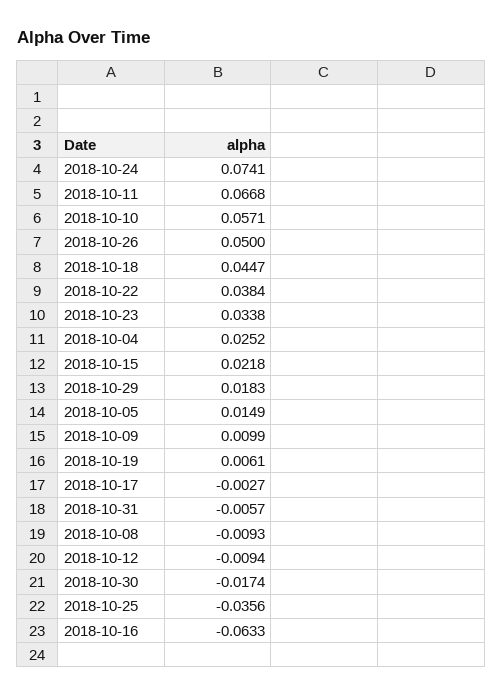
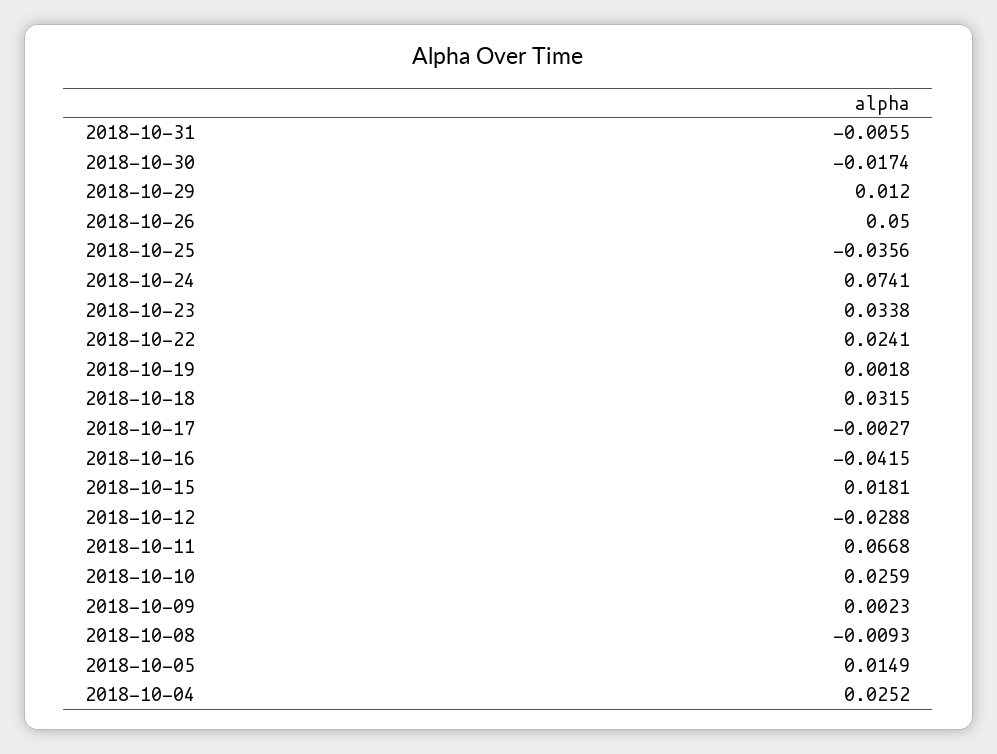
2018-10-10: 0.0571 -> 0.0259
2018-10-18: 0.0447 -> 0.0315
2018-10-22: 0.0384 -> 0.0241
2018-10-15: 0.0218 -> 0.0181
2018-10-29: 0.0183 -> 0.012
2018-10-09: 0.0099 -> 0.0023
2018-10-19: 0.0061 -> 0.0018
2018-10-31: -0.0057 -> -0.0055
2018-10-12: -0.0094 -> -0.0288
2018-10-16: -0.0633 -> -0.0415

